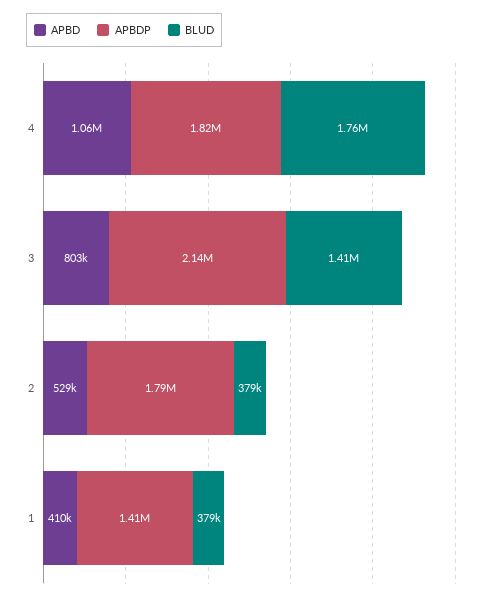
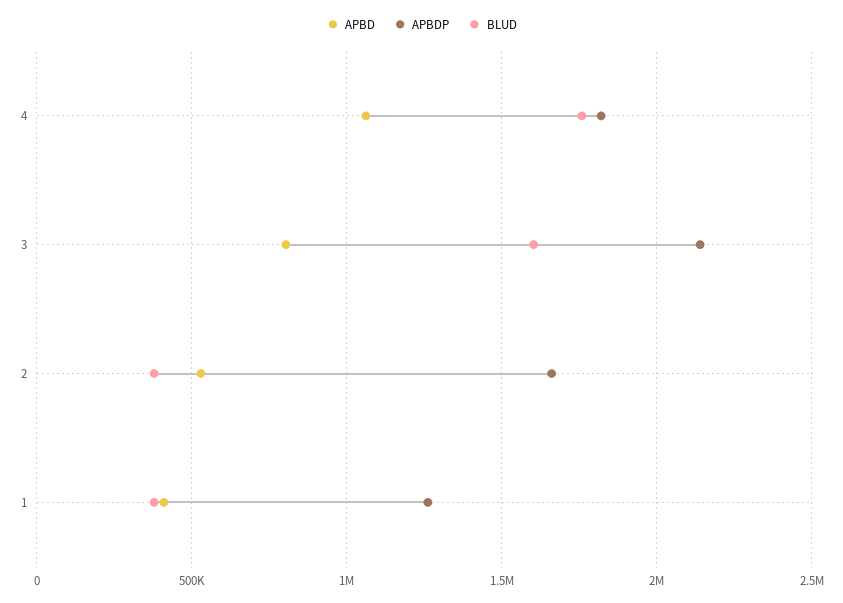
BLUD, 3: 1410000 -> 1600000
APBDP, 2: 1790000 -> 1650000
APBDP, 1: 1410000 -> 1250000

